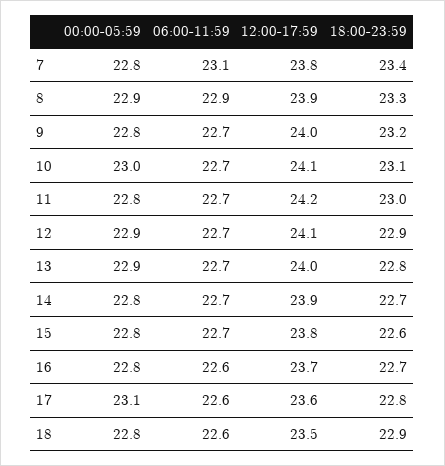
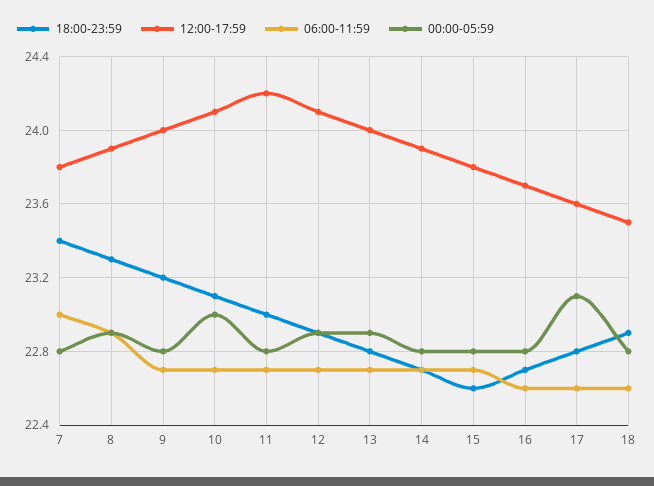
06:00-11:59, 7: 23.1 -> 23

